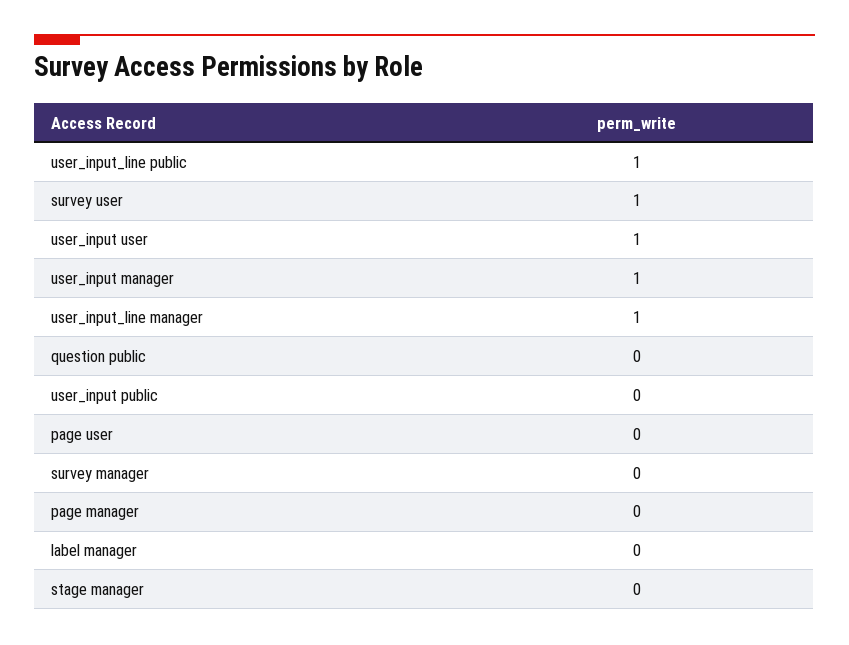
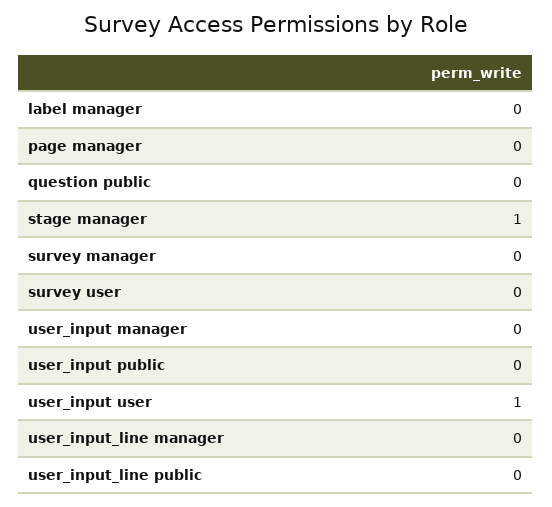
user_input_line public: 1 -> 0
survey user: 1 -> 0
user_input manager: 1 -> 0
user_input_line manager: 1 -> 0
page user: 0 -> none
stage manager: 0 -> 1

